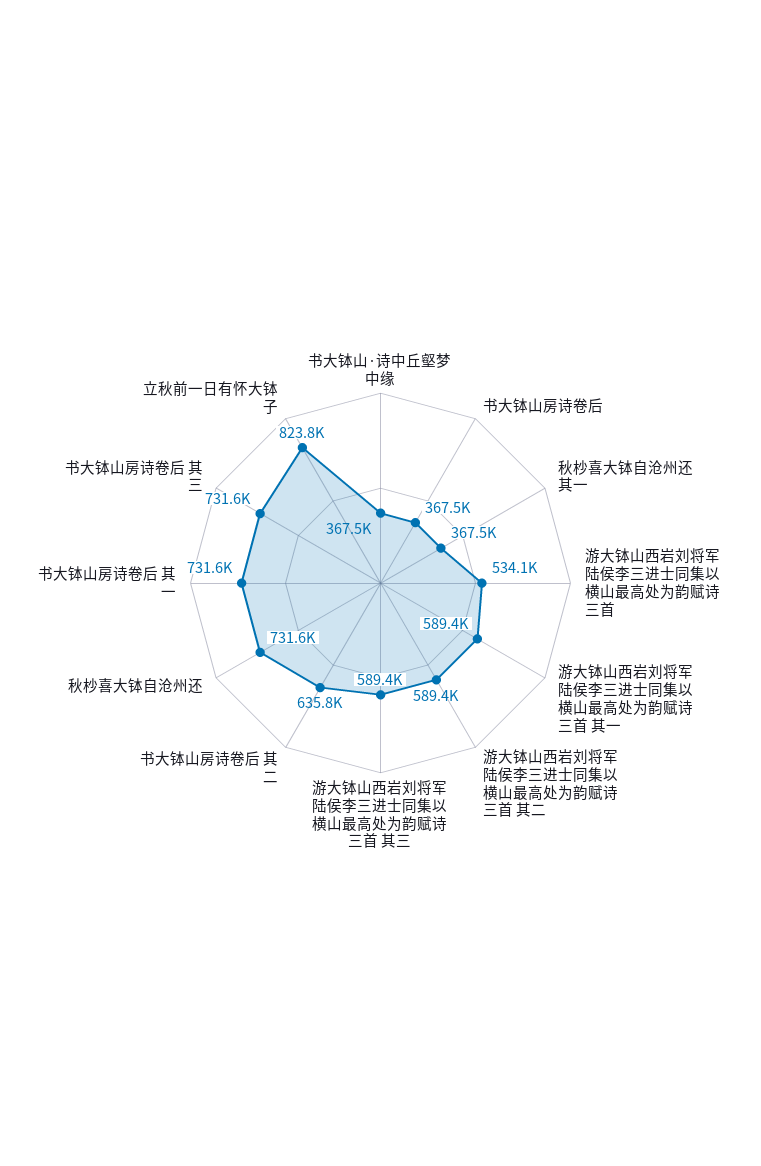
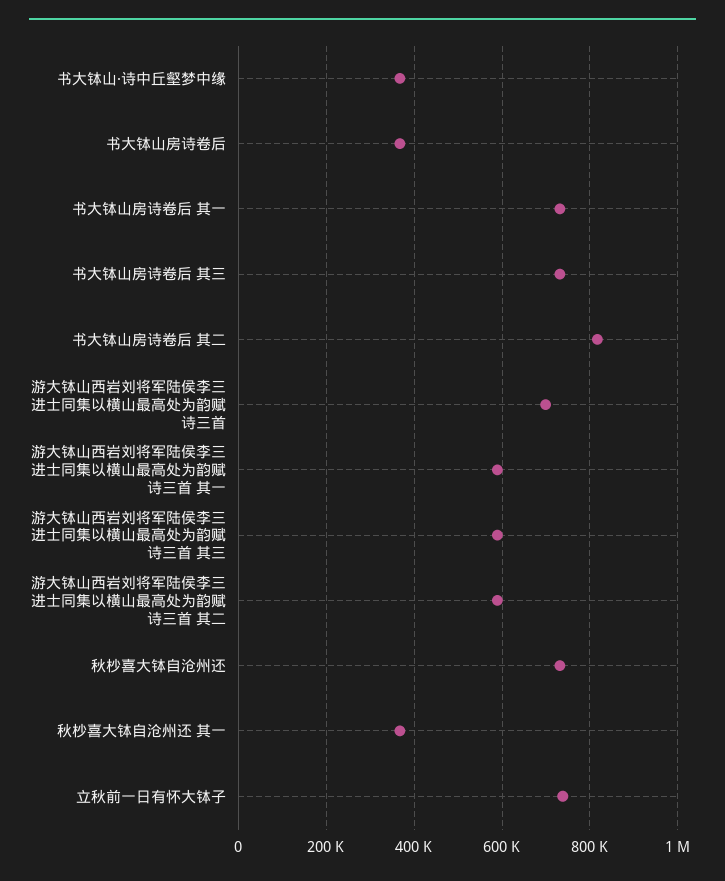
游大钵山西岩刘将军陆侯李三进士同集以横山最高处为韵赋诗三首: 534100 -> 700000
书大钵山房诗卷后 其二: 635800 -> 820000
立秋前一日有怀大钵子: 823800 -> 740000

